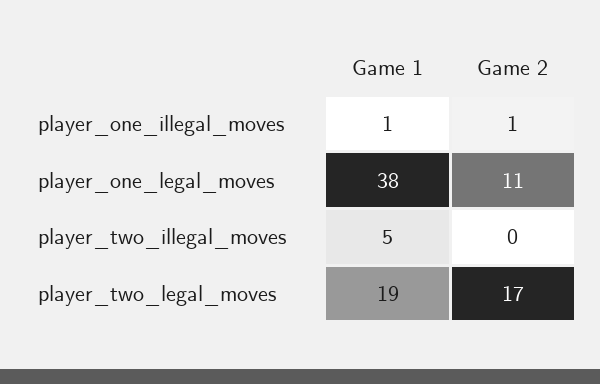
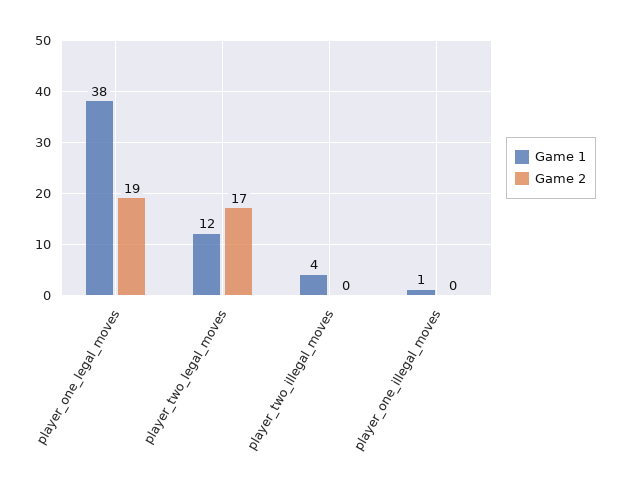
Game 2, player_one_illegal_moves: 1 -> 0
Game 2, player_one_legal_moves: 11 -> 19
Game 1, player_two_illegal_moves: 5 -> 4
Game 1, player_two_legal_moves: 19 -> 12

